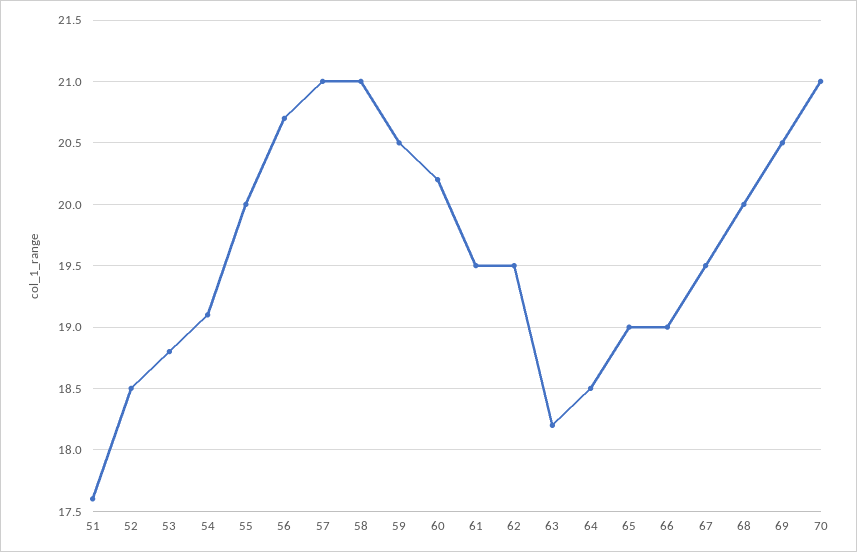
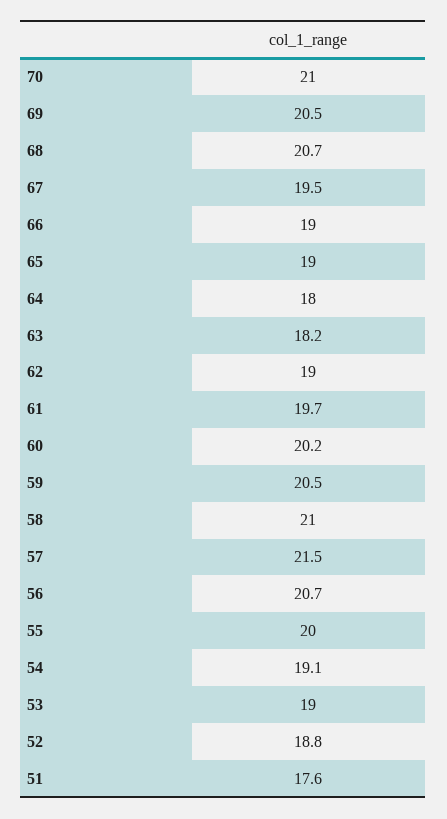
52: 18.5 -> 18.8
53: 18.8 -> 19
57: 21 -> 21.5
61: 19.5 -> 19.7
62: 19.5 -> 19
64: 18.5 -> 18
68: 20 -> 20.7

